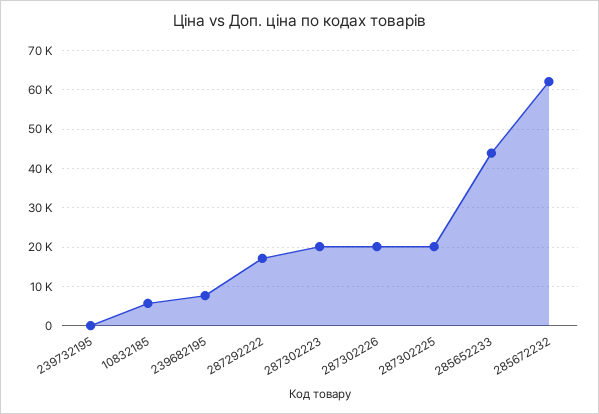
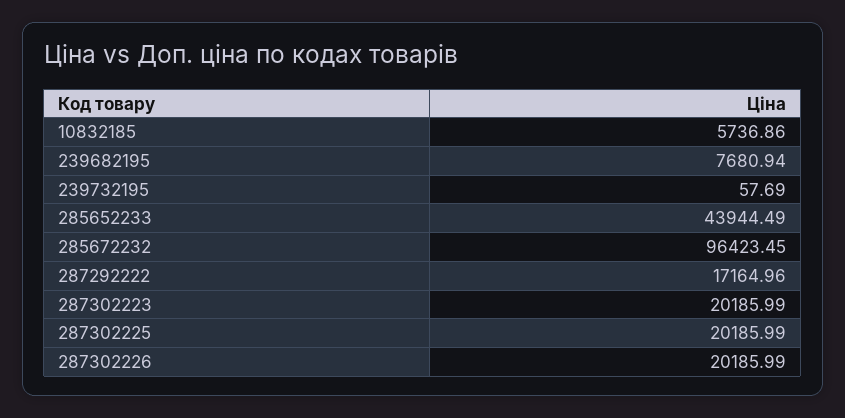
285672232: 62000 -> 96423.45

